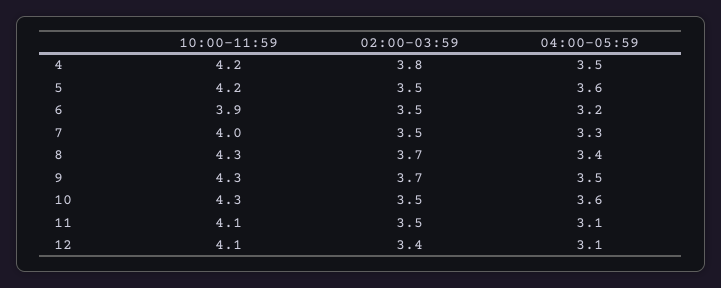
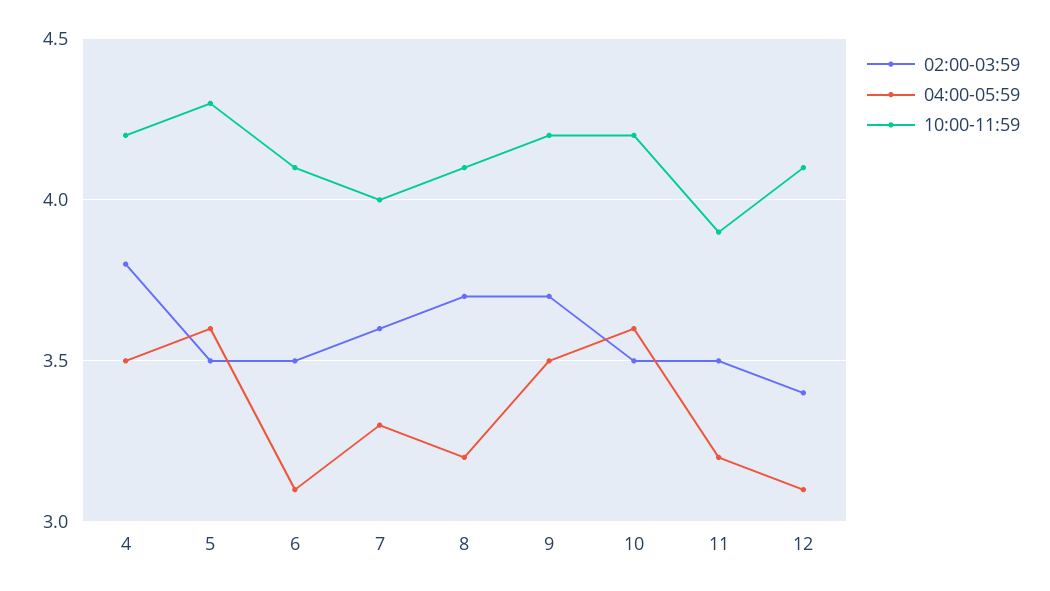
10:00-11:59, 5: 4.2 -> 4.3
10:00-11:59, 6: 3.9 -> 4.1
04:00-05:59, 6: 3.2 -> 3.1
02:00-03:59, 7: 3.5 -> 3.6
10:00-11:59, 8: 4.3 -> 4.1
04:00-05:59, 8: 3.4 -> 3.2
10:00-11:59, 9: 4.3 -> 4.2
10:00-11:59, 10: 4.3 -> 4.2
10:00-11:59, 11: 4.1 -> 3.9
04:00-05:59, 11: 3.1 -> 3.2

